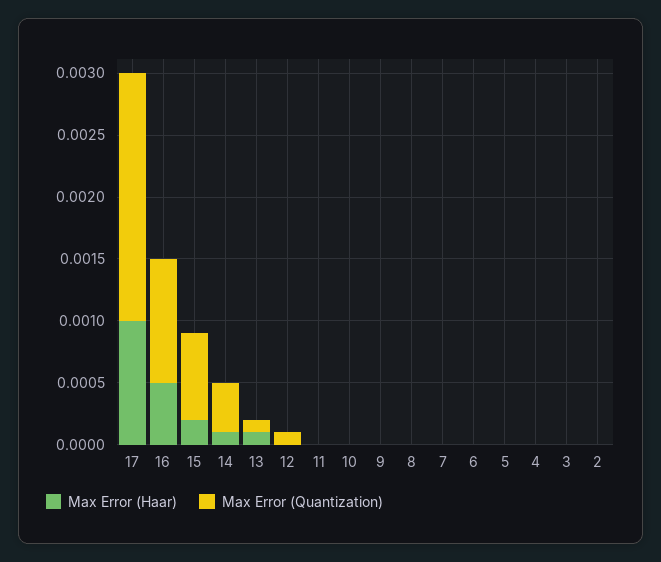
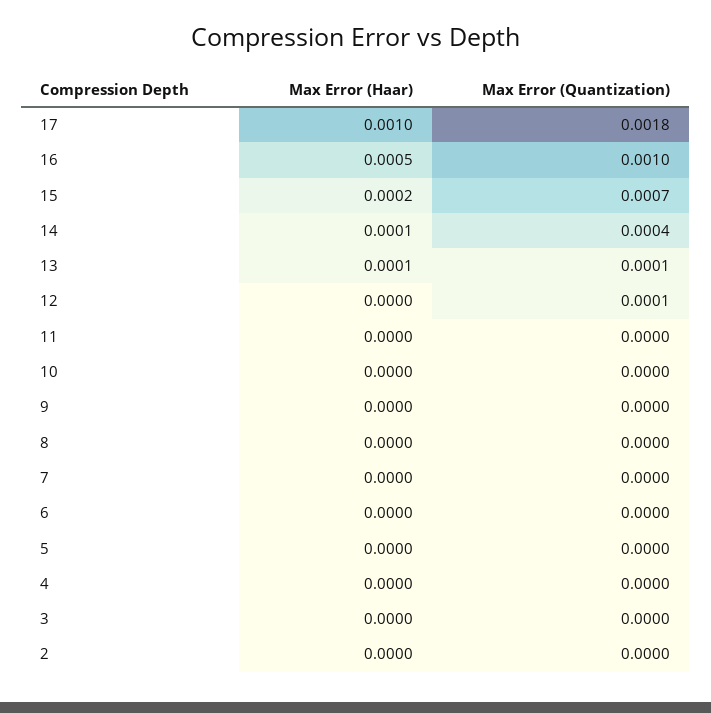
Max Error (Quantization), 17: 0.002 -> 0.0018

